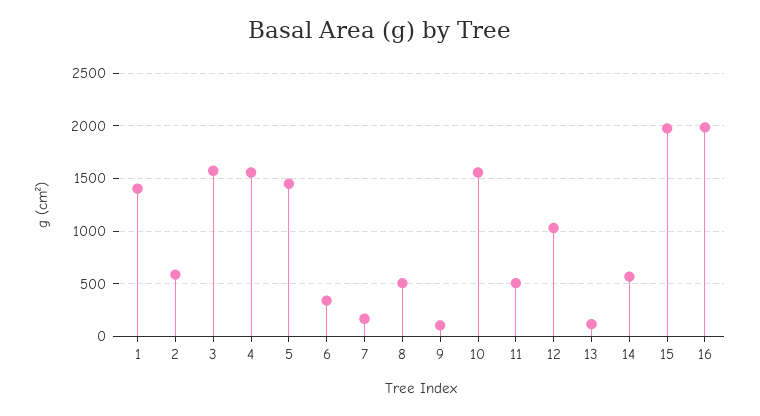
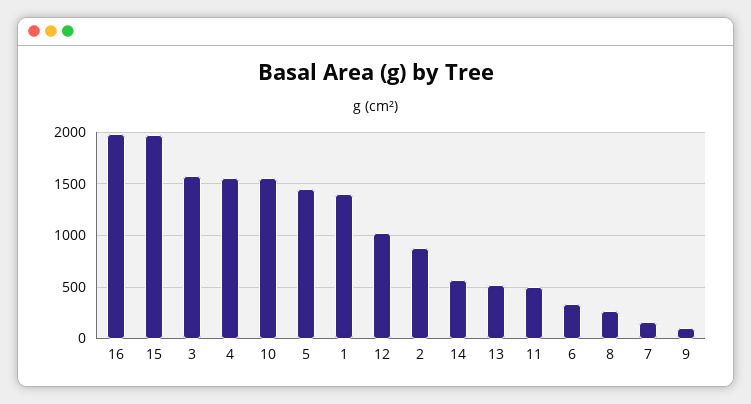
2: 600 -> 900
8: 500 -> 300
13: 100 -> 500

